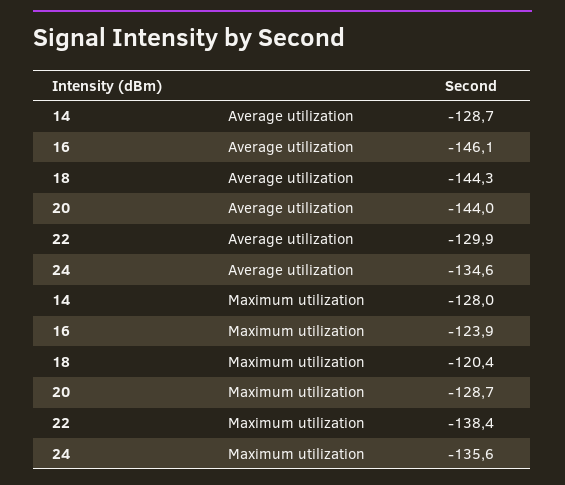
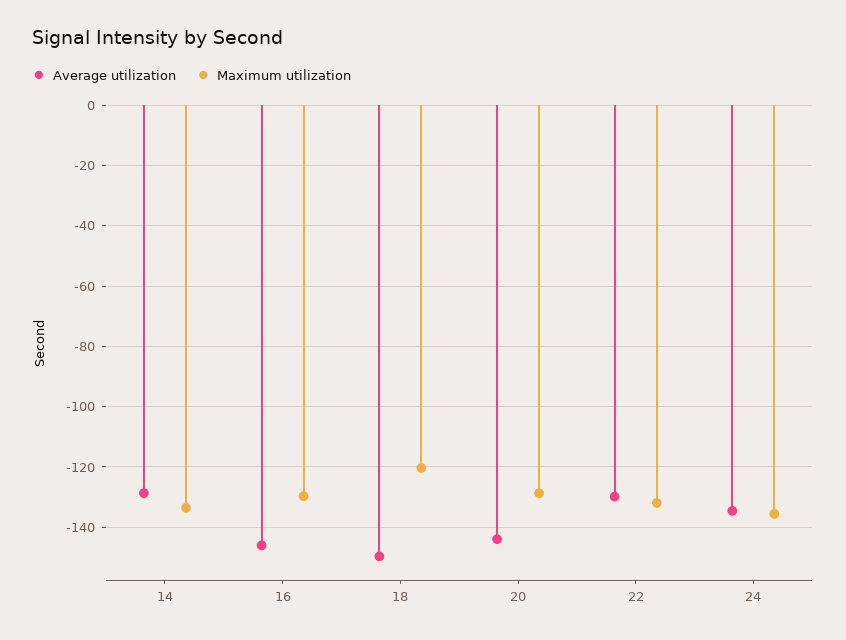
Average utilization, 18: -144.3 -> -150
Maximum utilization, 14: -128 -> -134
Maximum utilization, 16: -123.9 -> -130
Maximum utilization, 22: -138.4 -> -132

